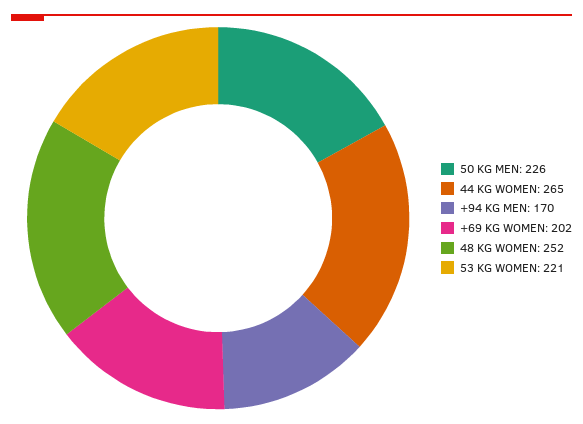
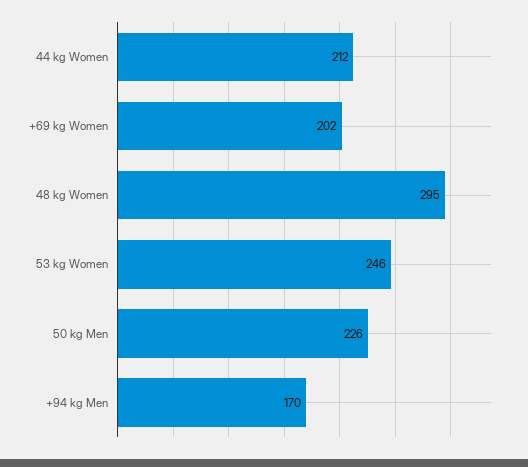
44 KG WOMEN: 265 -> 212
48 KG WOMEN: 252 -> 295
53 KG WOMEN: 221 -> 246

